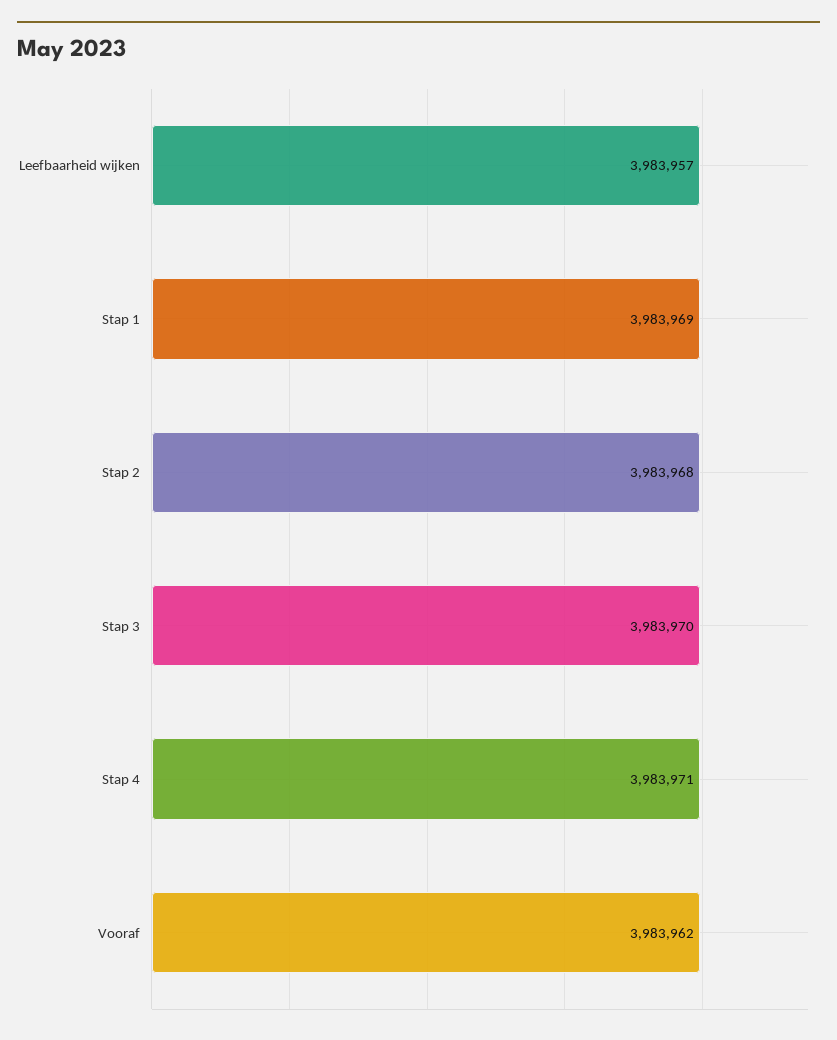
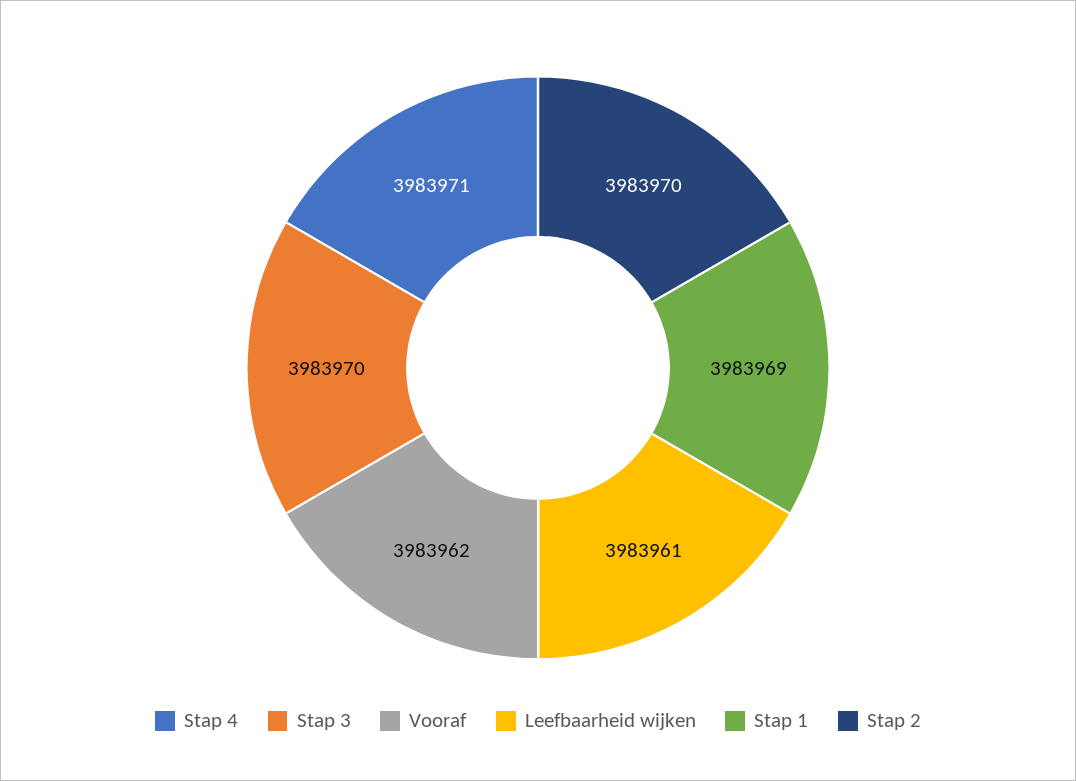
Leefbaarheid wijken: 3983957 -> 3983961
Stap 2: 3983968 -> 3983970

